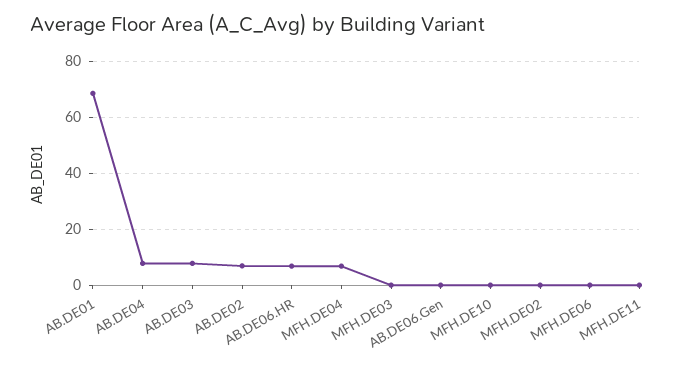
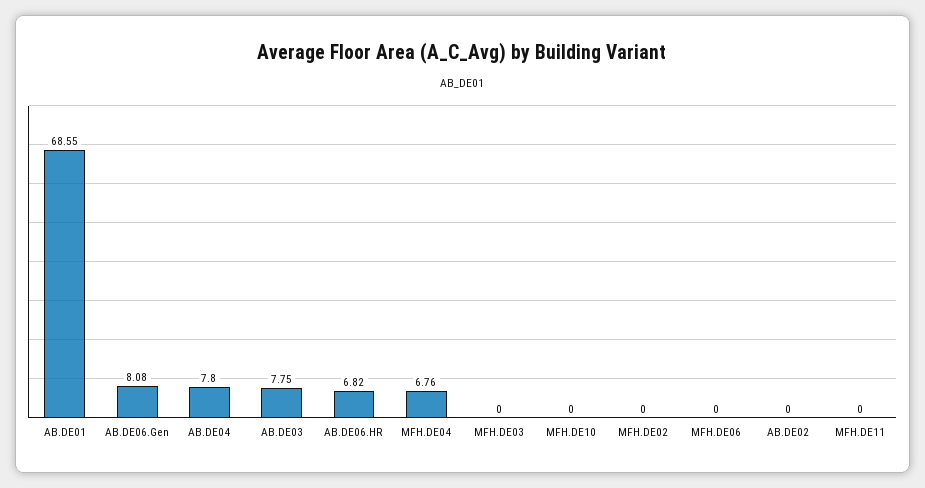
AB.DE02: 7.5 -> 0
AB.DE06.Gen: 0 -> 8.08

